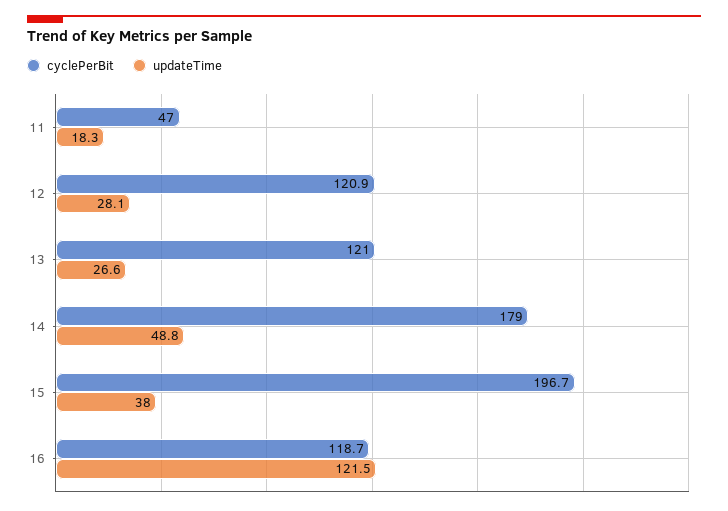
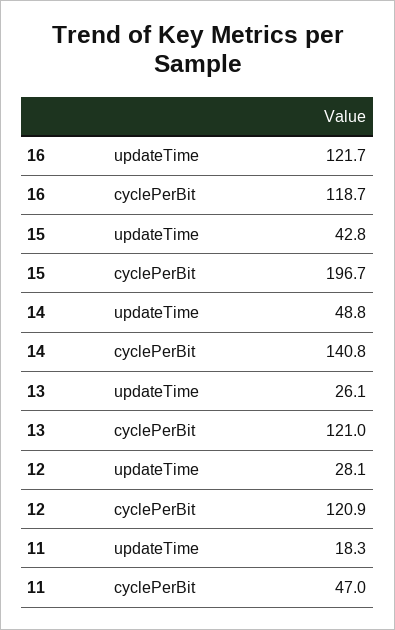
updateTime, 13: 26.6 -> 26.1
cyclePerBit, 14: 179 -> 140.8
updateTime, 15: 38 -> 42.8
updateTime, 16: 121.5 -> 121.7

